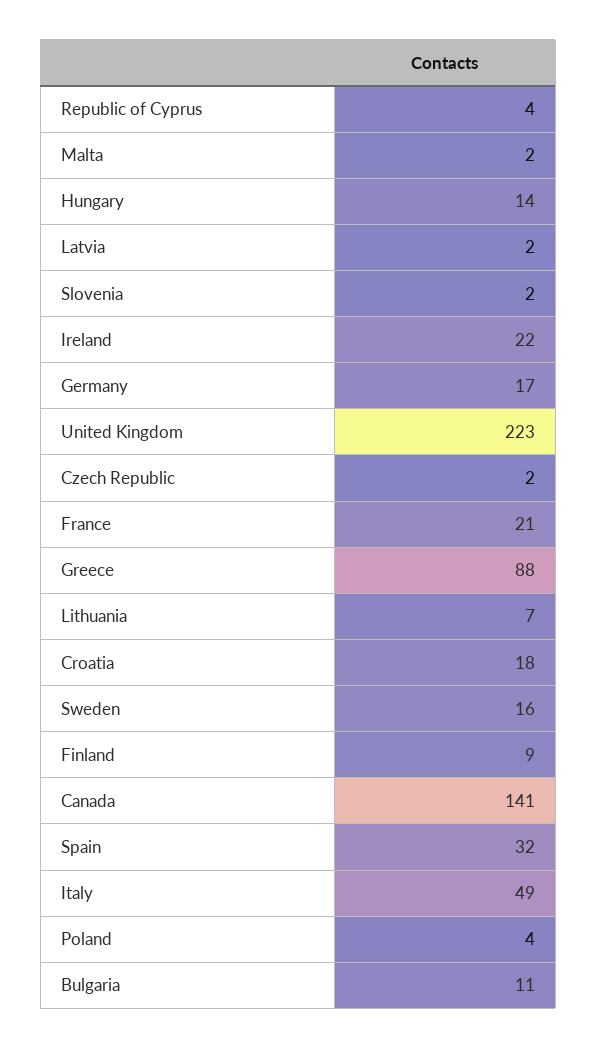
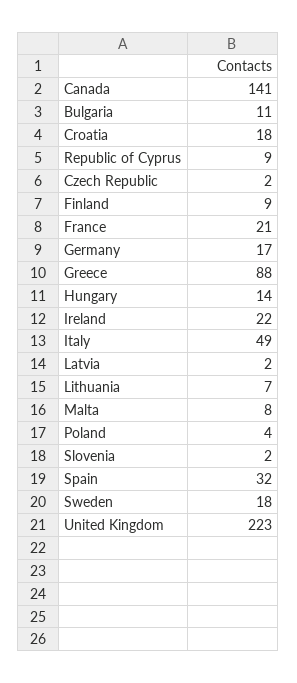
Republic of Cyprus: 4 -> 9
Malta: 2 -> 8
Sweden: 16 -> 18

